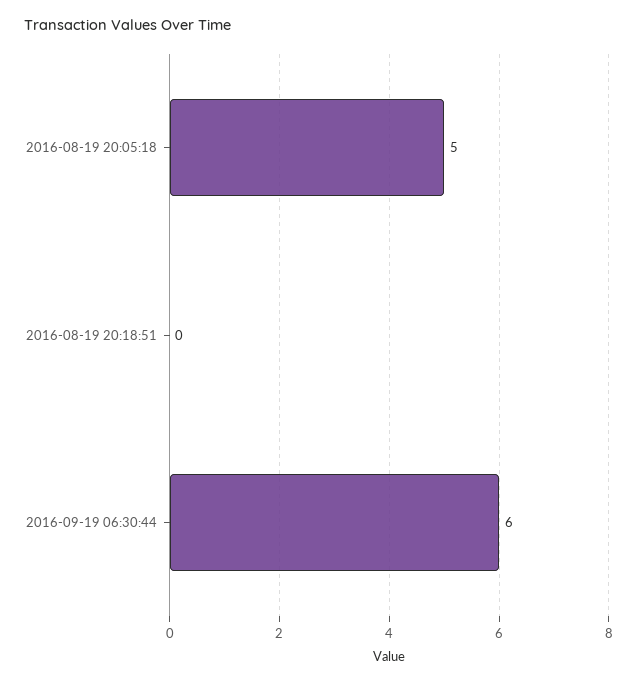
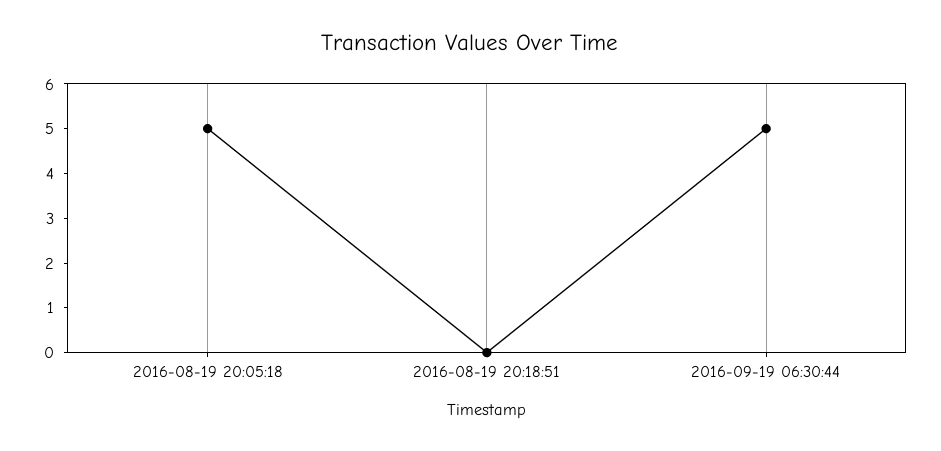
2016-09-19 06:30:44: 6 -> 5

